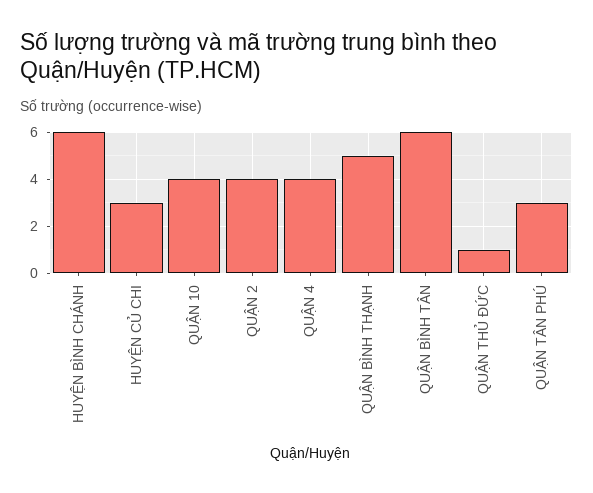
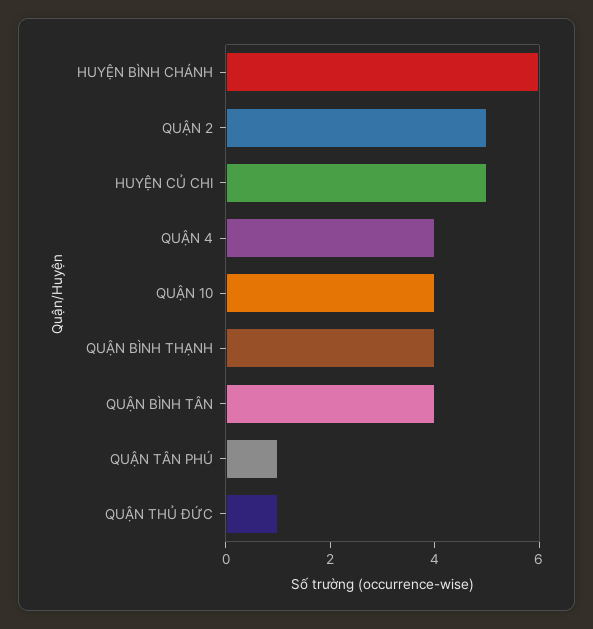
HUYỆN CỦ CHI: 3 -> 5
QUẬN 2: 4 -> 5
QUẬN BÌNH THẠNH: 5 -> 4
QUẬN BÌNH TÂN: 6 -> 4
QUẬN TÂN PHÚ: 3 -> 1

